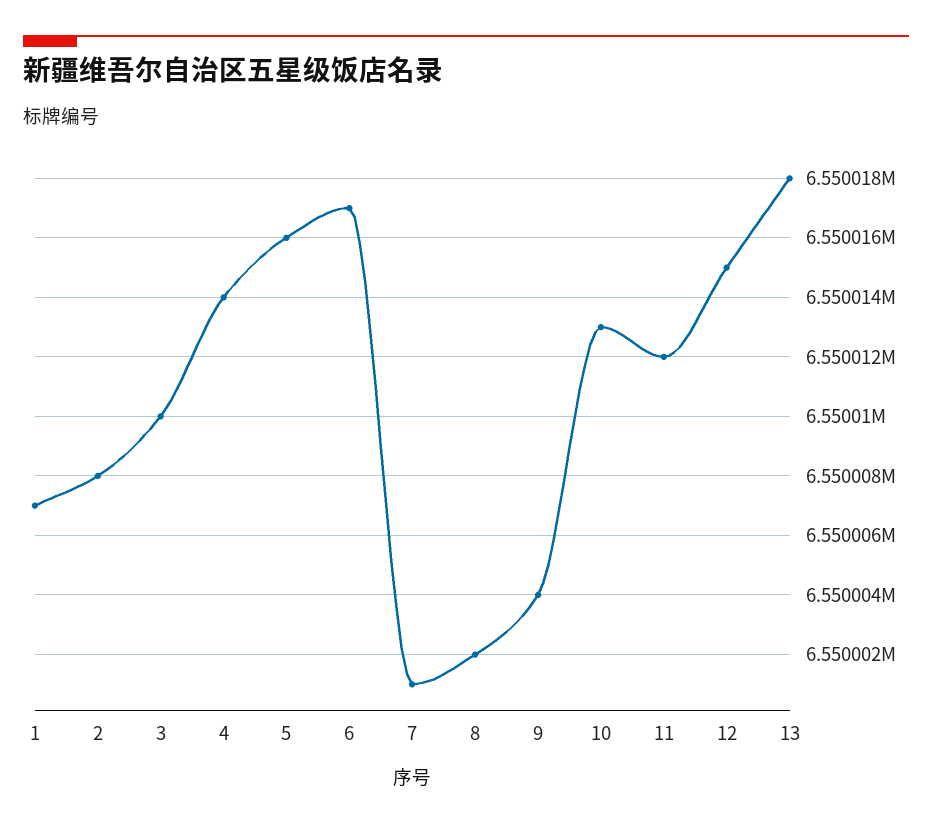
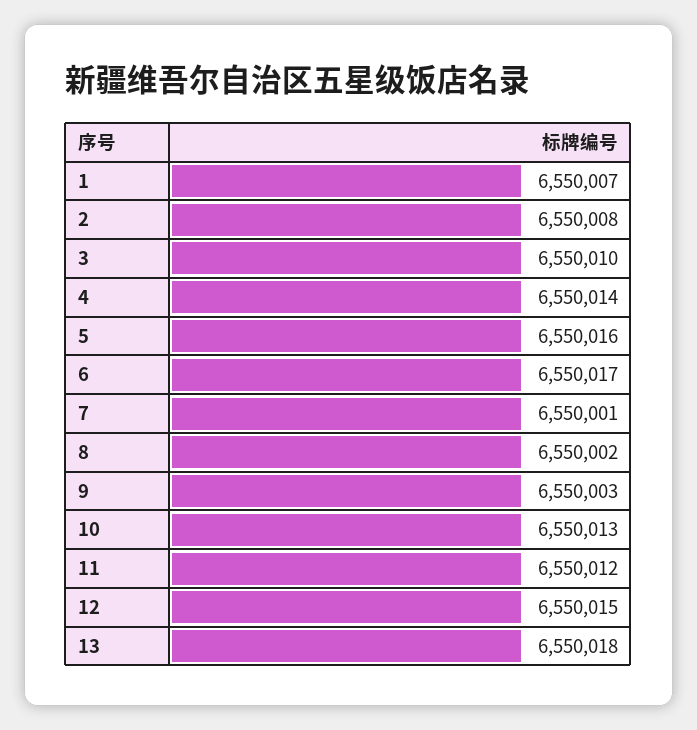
9: 6550004 -> 6550003

